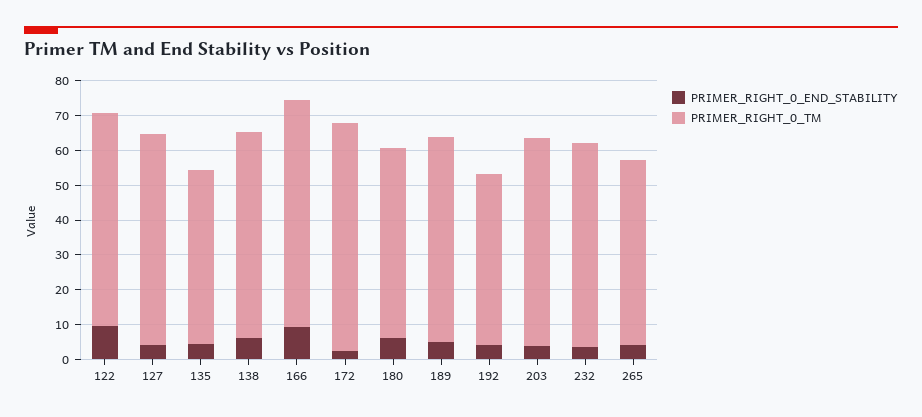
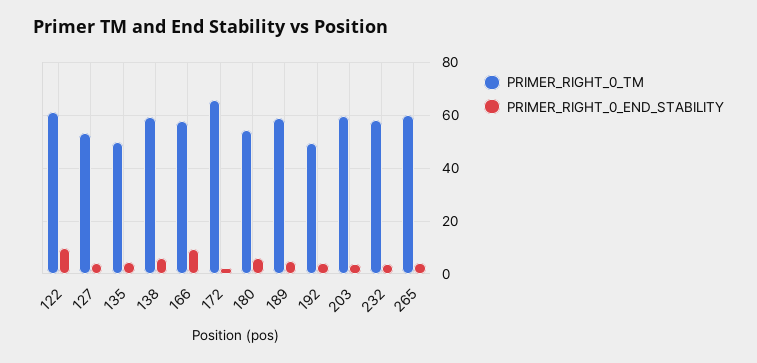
PRIMER_RIGHT_0_TM, 127: 60 -> 52.5
PRIMER_RIGHT_0_TM, 166: 65 -> 57.5
PRIMER_RIGHT_0_TM, 265: 52.5 -> 60

